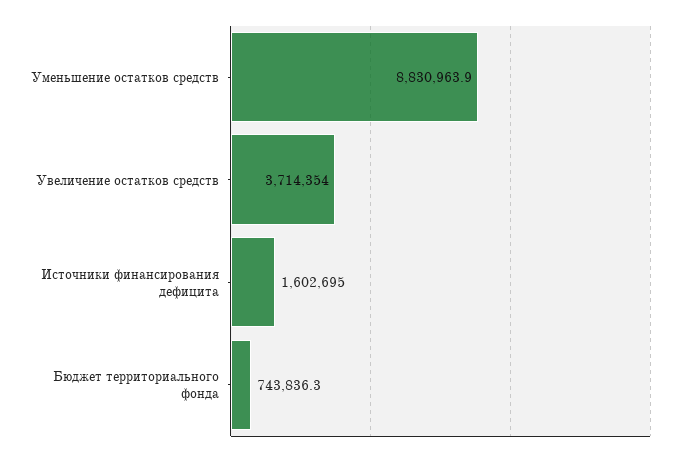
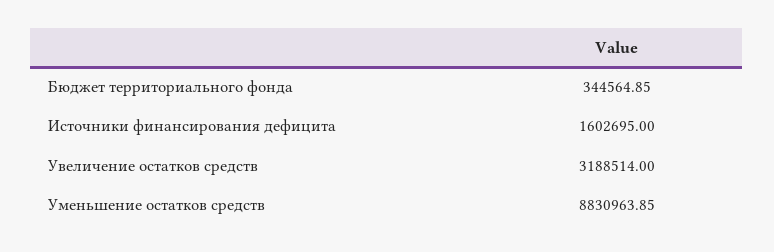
Увеличение остатков средств: 3714354 -> 3188514
Бюджет территориального фонда: 743836.3 -> 344564.85

